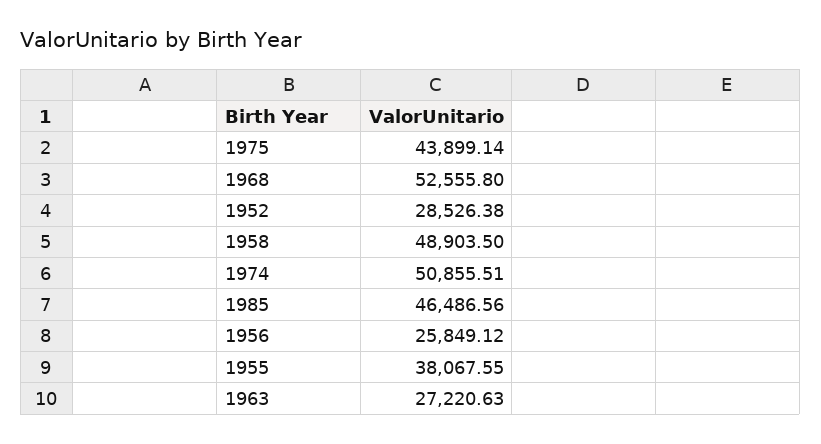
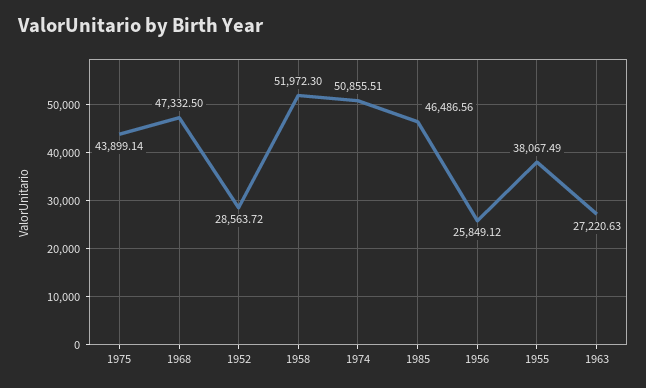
1968: 52555.8 -> 47332.5
1952: 28526.38 -> 28563.72
1958: 48903.5 -> 51972.3
1955: 38067.55 -> 38067.49

